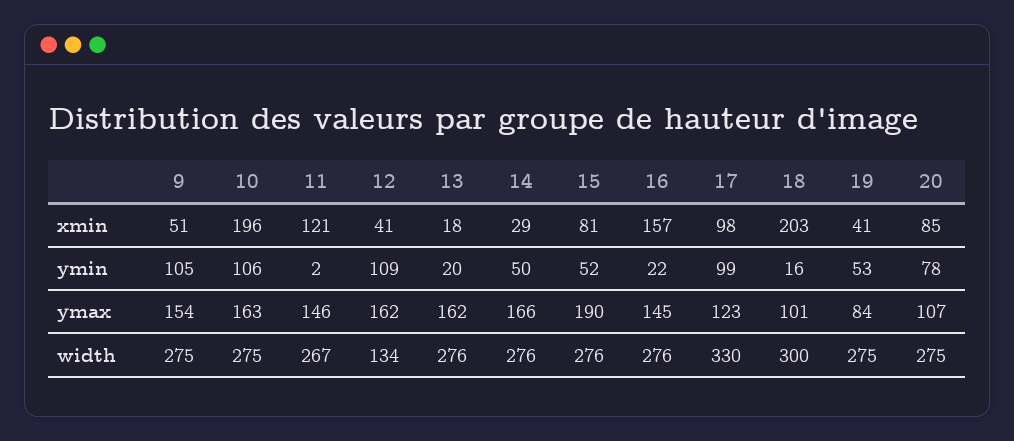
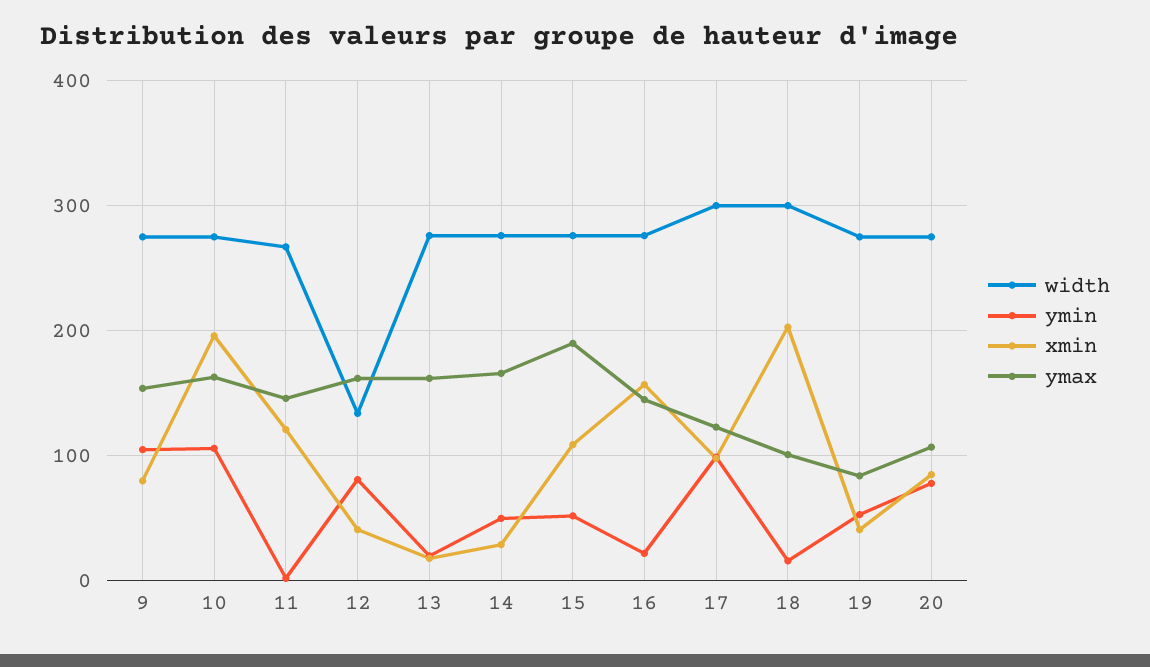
xmin, 9: 51 -> 80
xmin, 15: 81 -> 110
ymin, 12: 109 -> 80
width, 17: 330 -> 300

